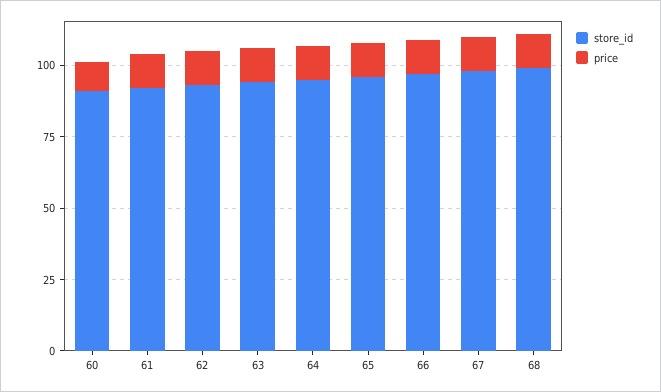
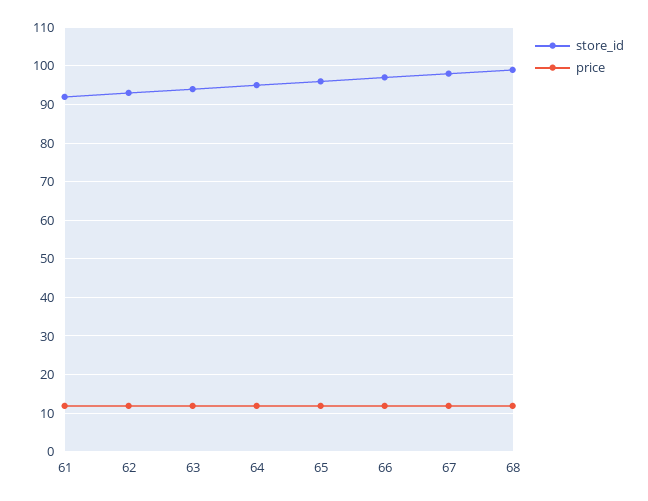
store_id, 60: 90 -> none
price, 60: 10 -> none

